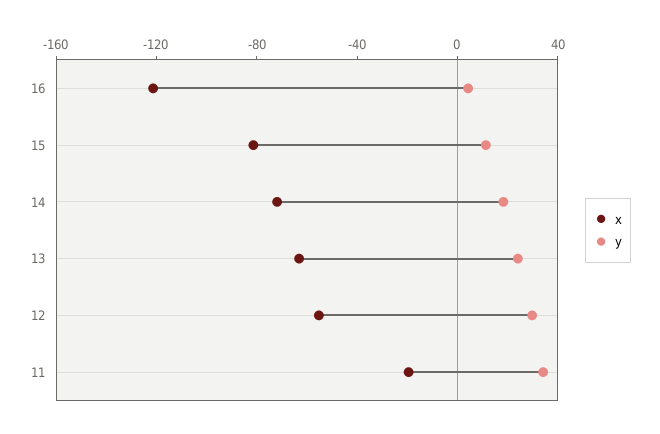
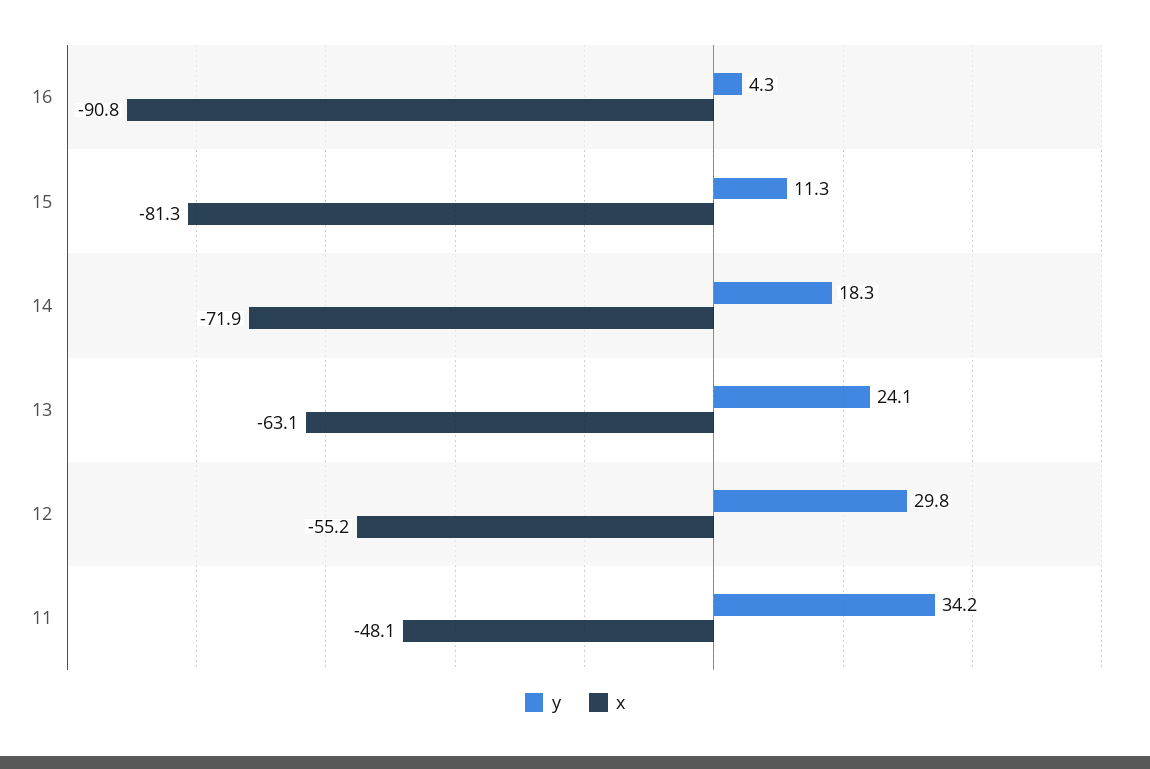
x, 16: -120 -> -90.8
x, 11: -20 -> -48.1

